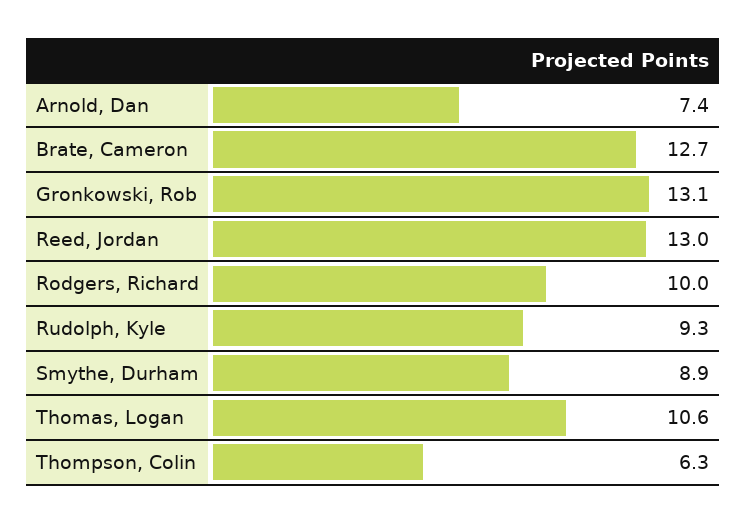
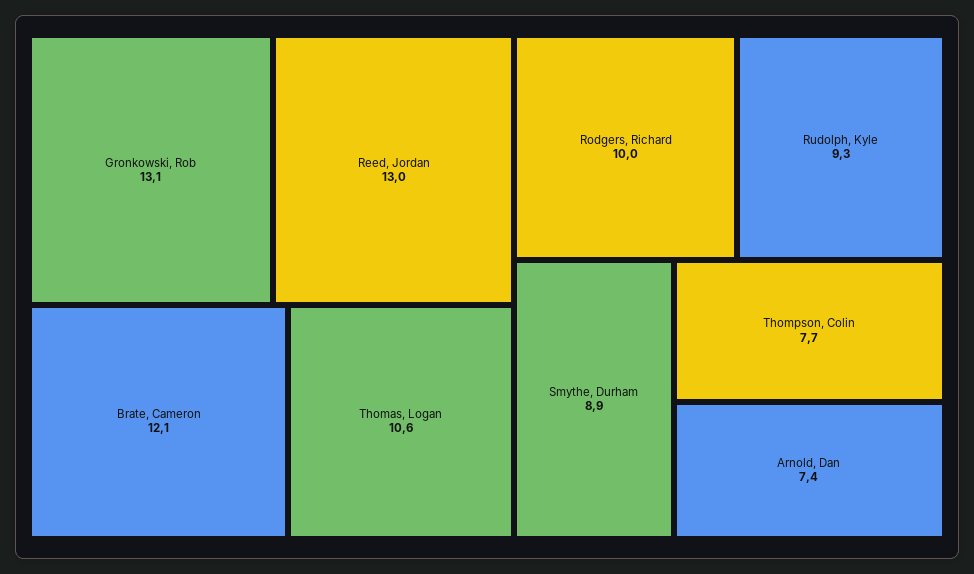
Brate, Cameron: 12.7 -> 12.1
Thompson, Colin: 6.3 -> 7.7

